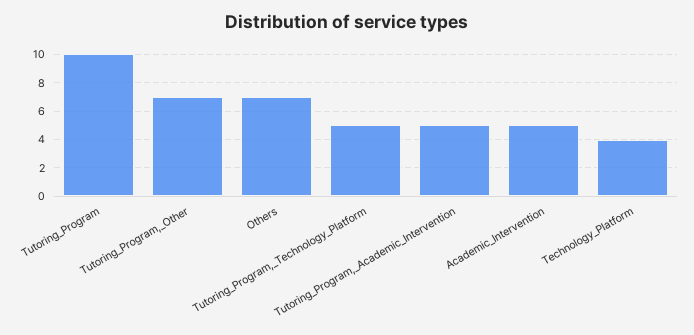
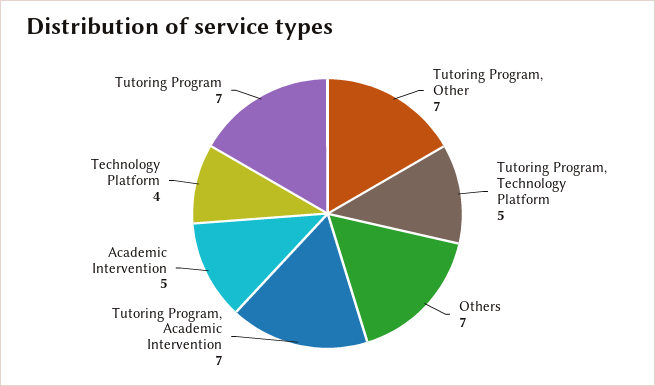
Tutoring_Program: 10 -> 7
Tutoring_Program,_Academic_Intervention: 5 -> 7

